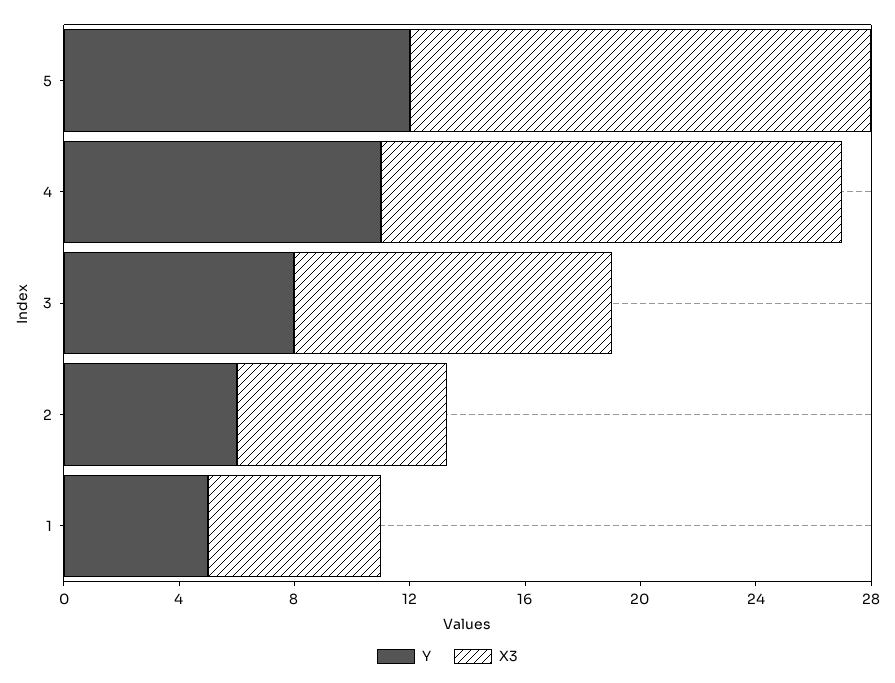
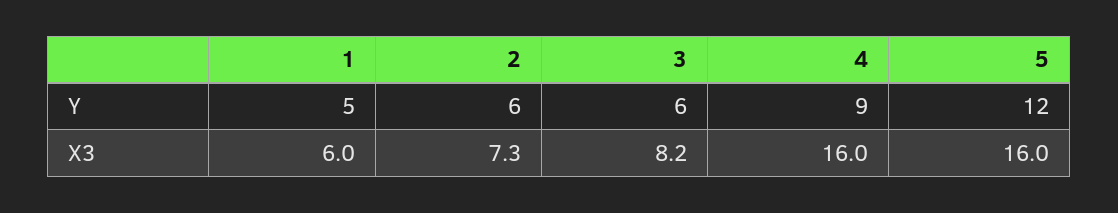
Y, 4: 11 -> 9
Y, 3: 8 -> 6
X3, 3: 11 -> 8.2

